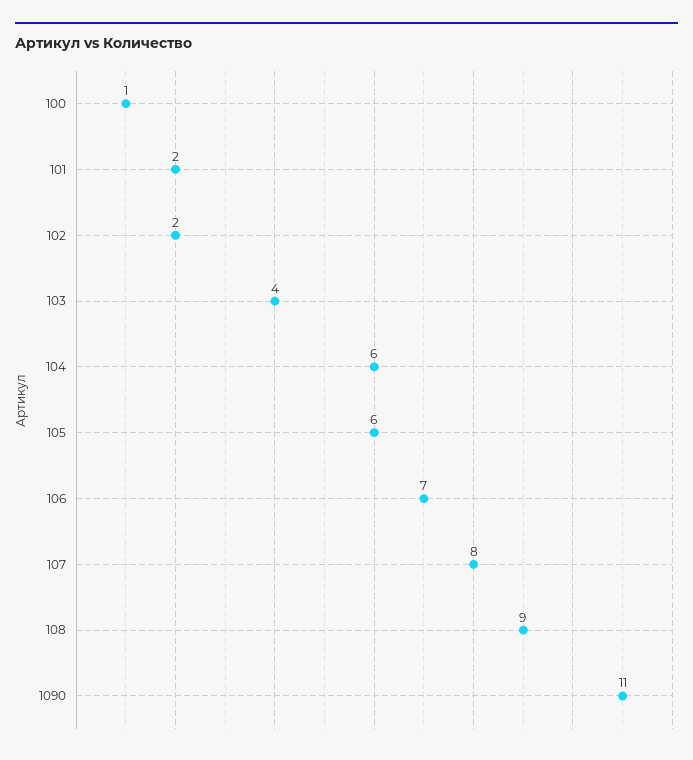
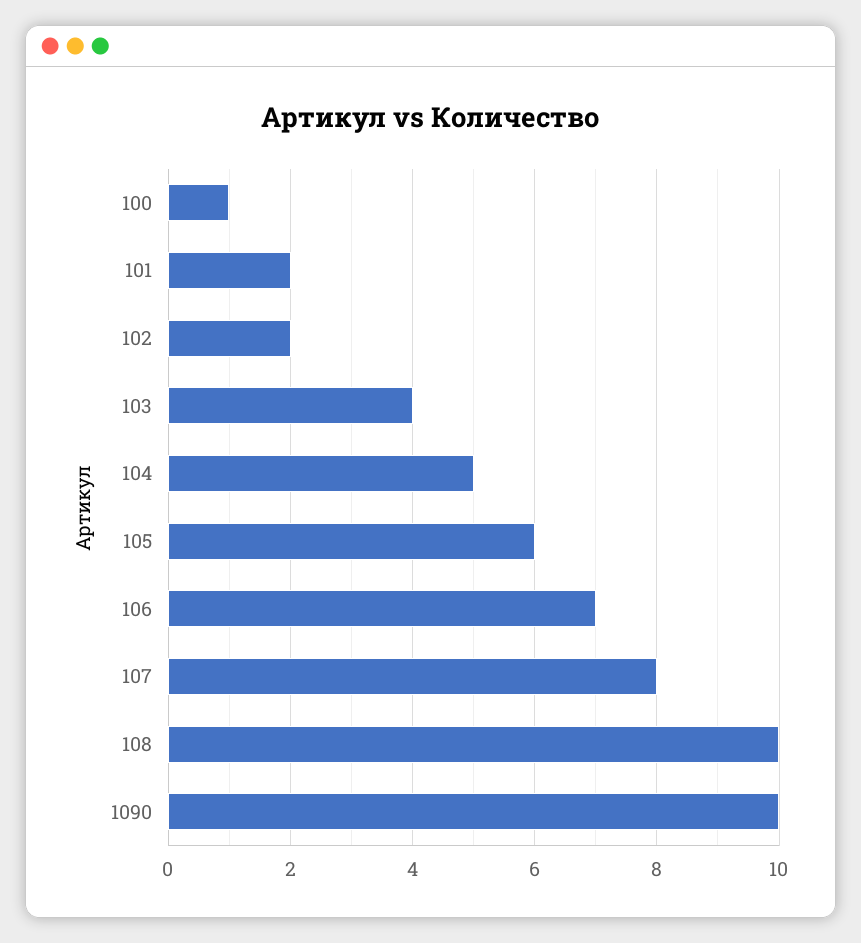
104: 6 -> 5
108: 9 -> 10
1090: 11 -> 10

